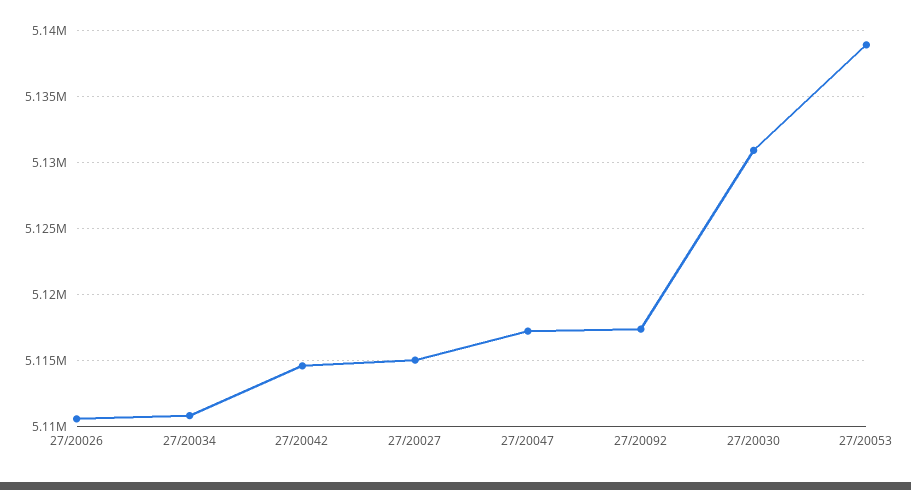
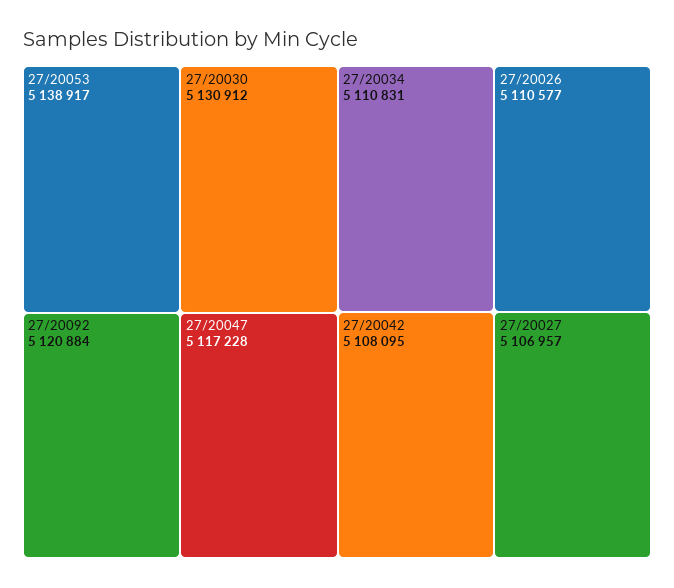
27/20042: 5114500 -> 5108095
27/20027: 5115000 -> 5106957
27/20092: 5117500 -> 5120884

